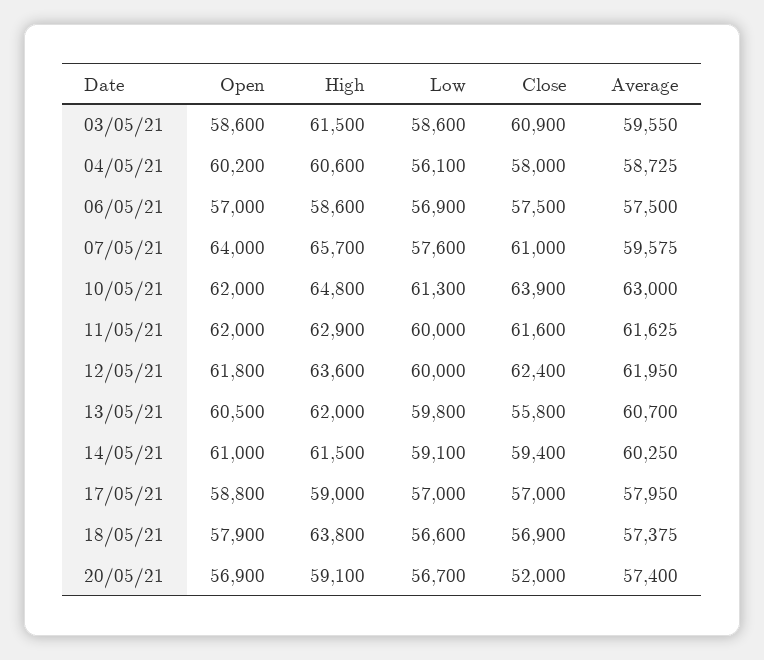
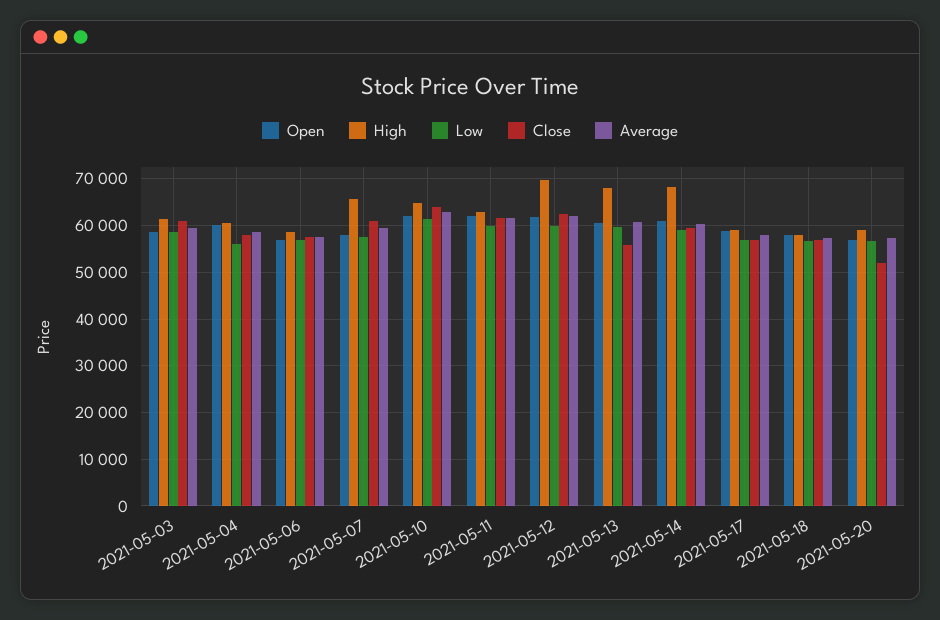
Open, 07/05/21: 64000 -> 58000
High, 12/05/21: 63600 -> 70000
High, 13/05/21: 62000 -> 68000
High, 14/05/21: 61500 -> 68000
High, 18/05/21: 63800 -> 58000

